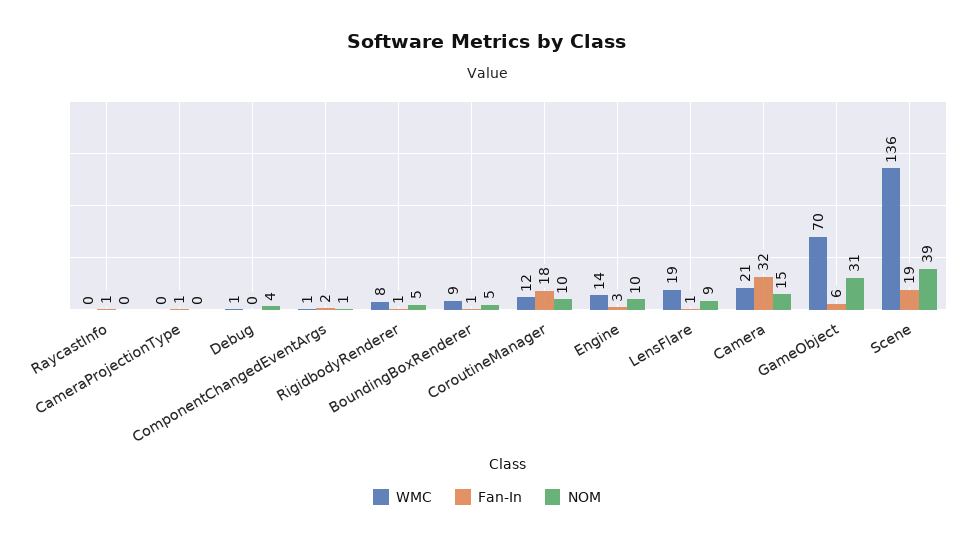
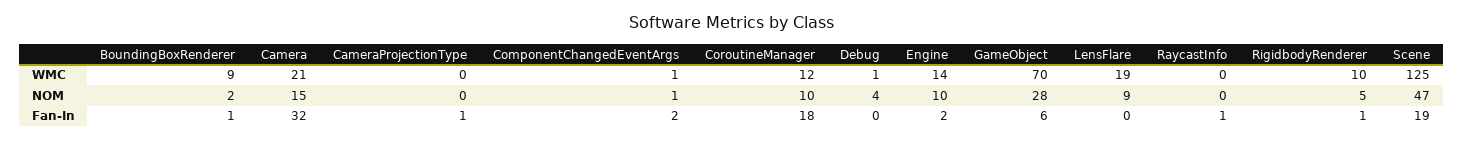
WMC, RigidbodyRenderer: 8 -> 10
NOM, BoundingBoxRenderer: 5 -> 2
Fan-In, Engine: 3 -> 2
Fan-In, LensFlare: 1 -> 0
NOM, GameObject: 31 -> 28
WMC, Scene: 136 -> 125
NOM, Scene: 39 -> 47

